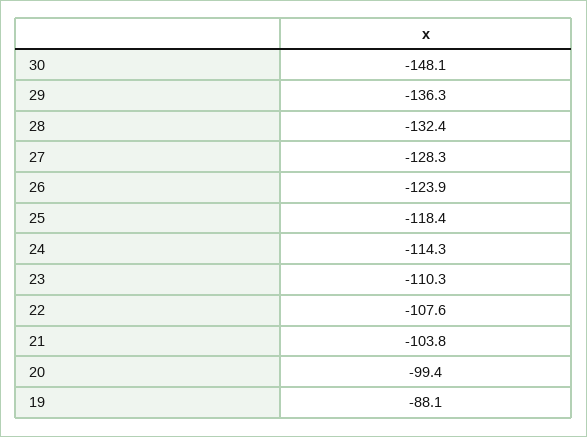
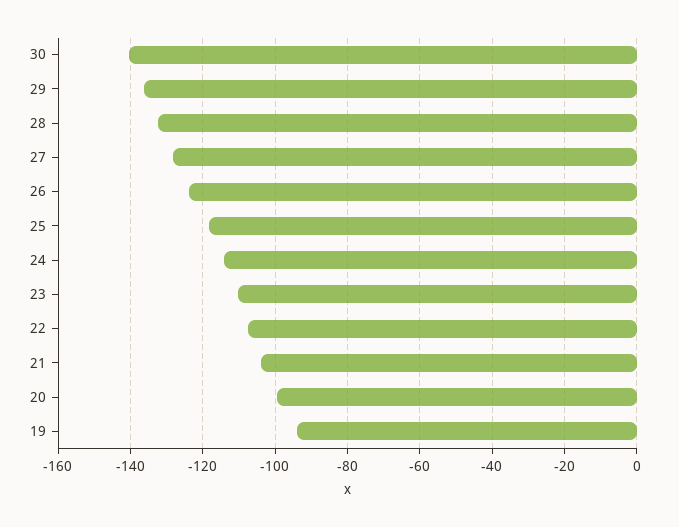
30: -148.1 -> -140
19: -88.1 -> -94

